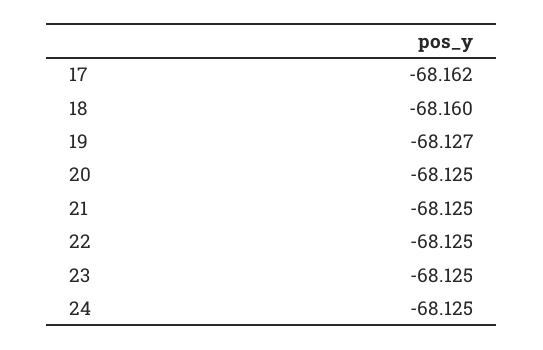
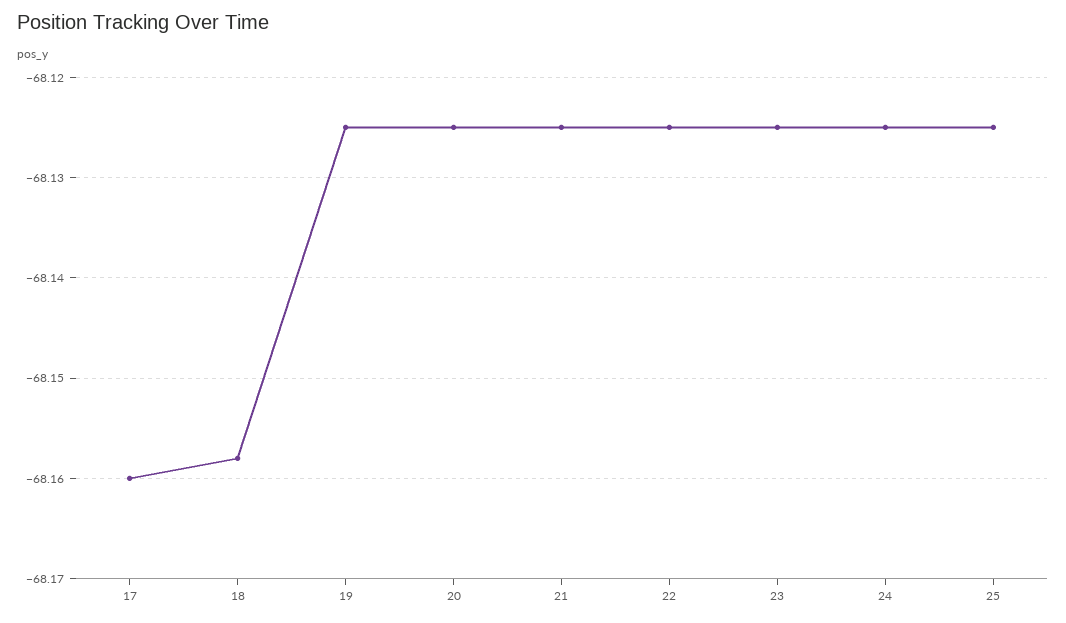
17: -68.162 -> -68.16
18: -68.16 -> -68.158
19: -68.127 -> -68.125
25: none -> -68.125

